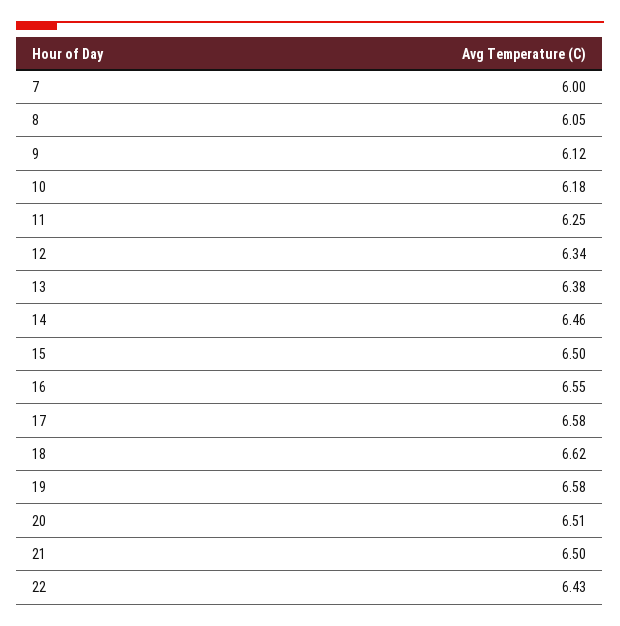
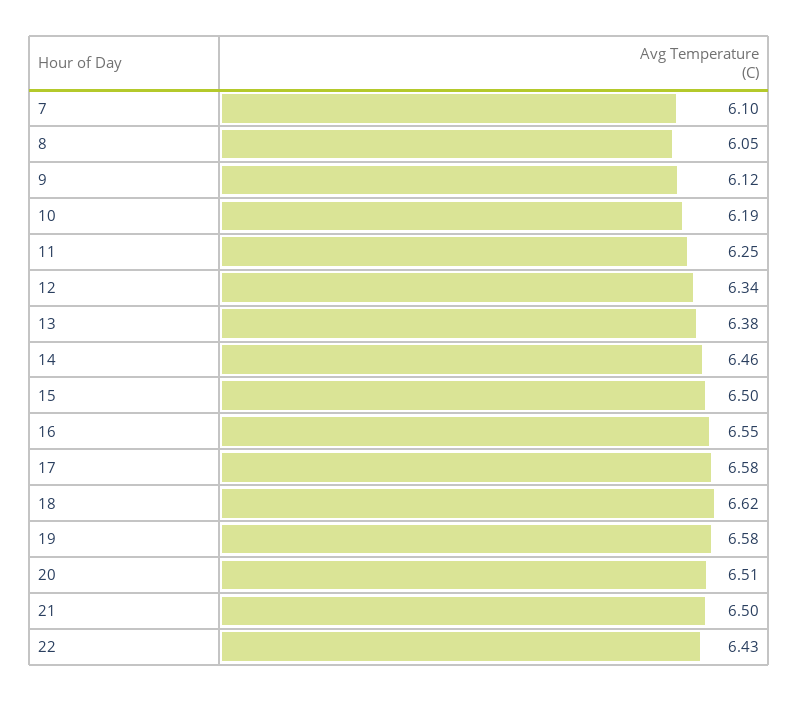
7: 6 -> 6.1
10: 6.18 -> 6.19

